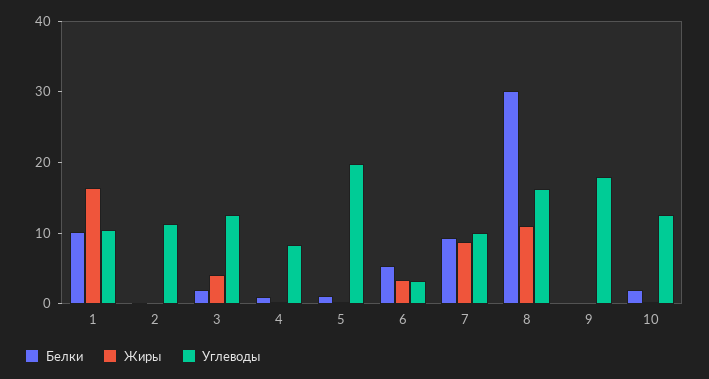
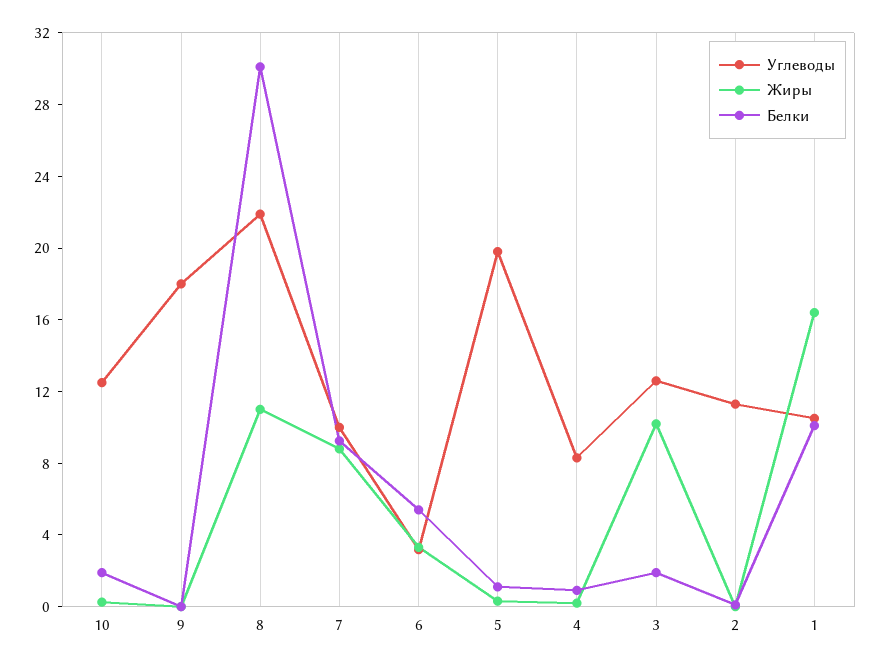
Жиры, 3: 4 -> 10
Углеводы, 8: 16 -> 22

